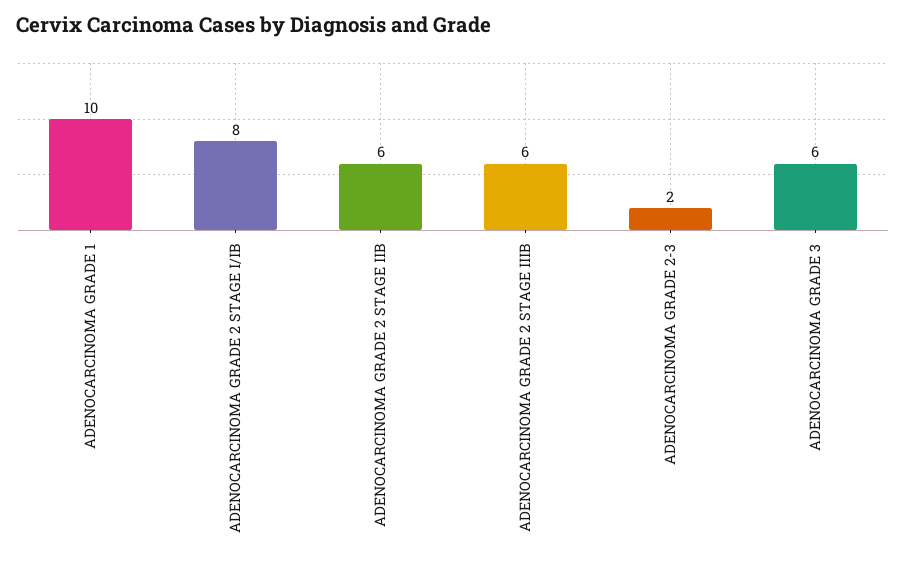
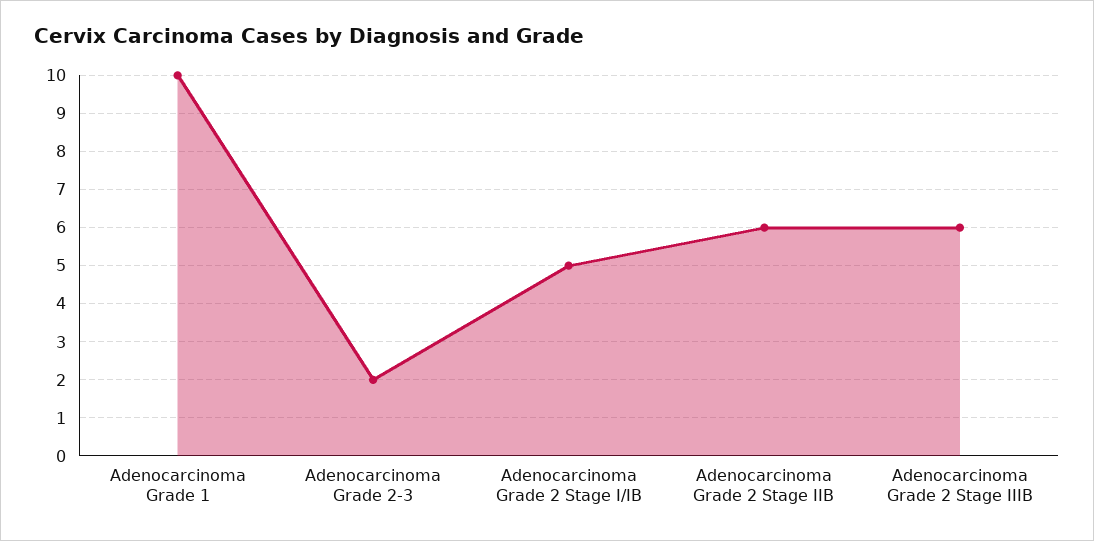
ADENOCARCINOMA GRADE 2 STAGE I/IB: 8 -> 5
ADENOCARCINOMA GRADE 3: 6 -> none

